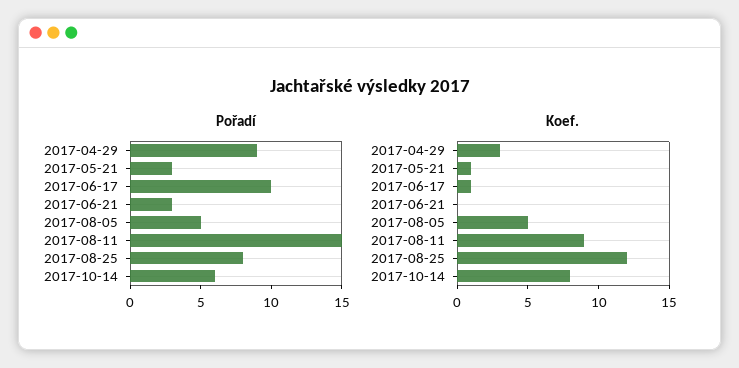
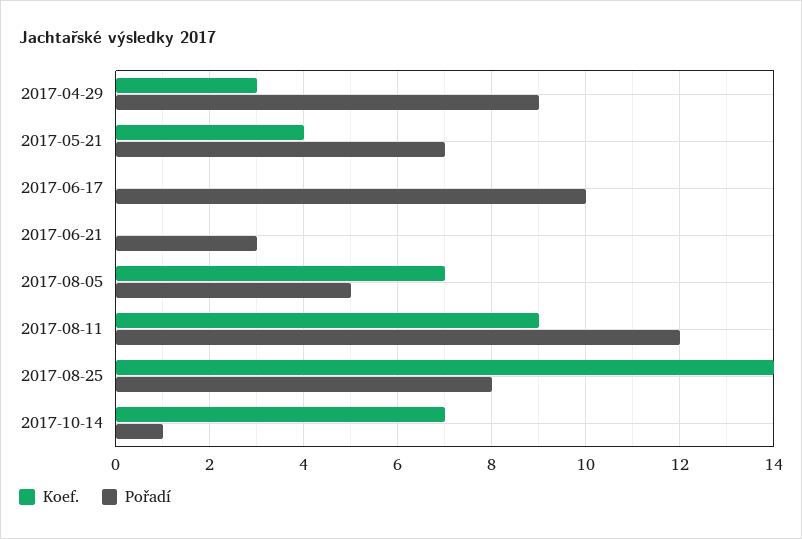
Pořadí, 2017-05-21: 3 -> 7
Pořadí, 2017-08-11: 15 -> 12
Pořadí, 2017-10-14: 6 -> 1
Koef., 2017-05-21: 1 -> 4
Koef., 2017-06-17: 1 -> 0
Koef., 2017-08-05: 5 -> 7
Koef., 2017-08-25: 12 -> 14
Koef., 2017-10-14: 8 -> 7

